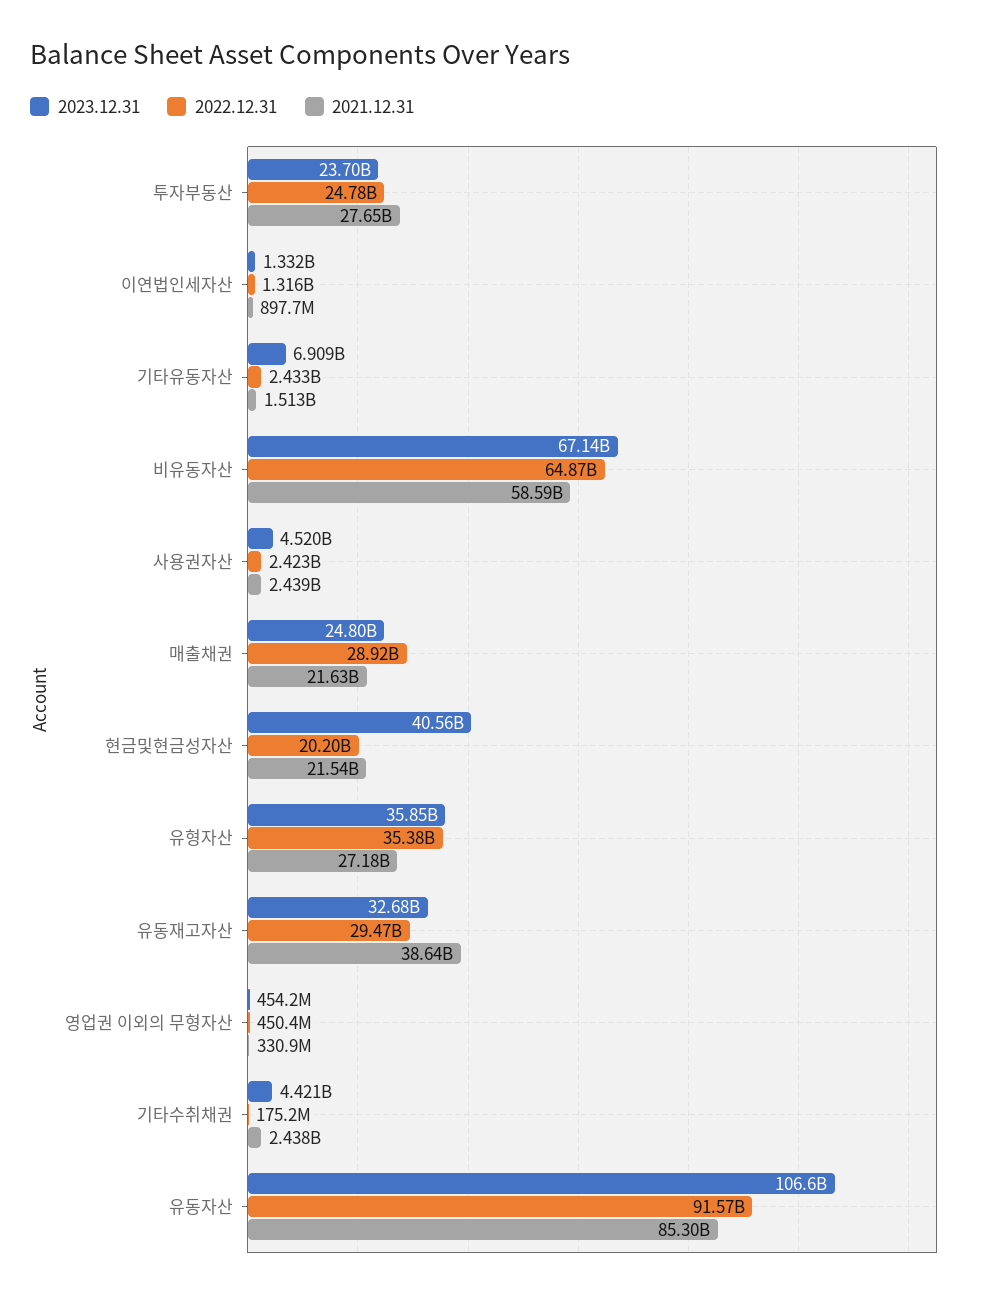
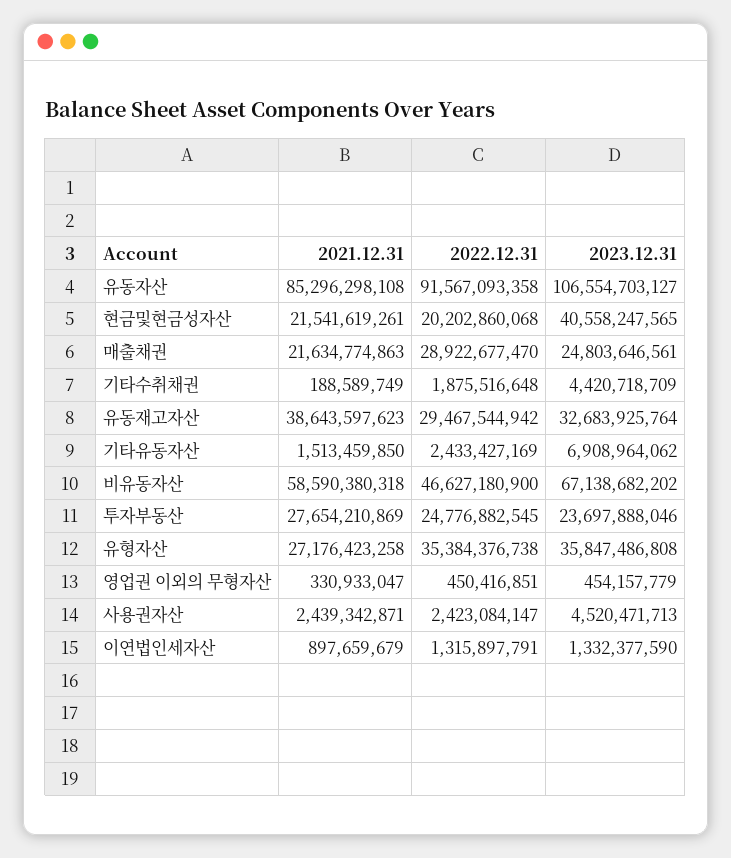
2022.12.31, 비유동자산: 64870000000 -> 46627180900
2022.12.31, 기타수취채권: 175200000 -> 1875516648
2021.12.31, 기타수취채권: 2438000000 -> 188589749

